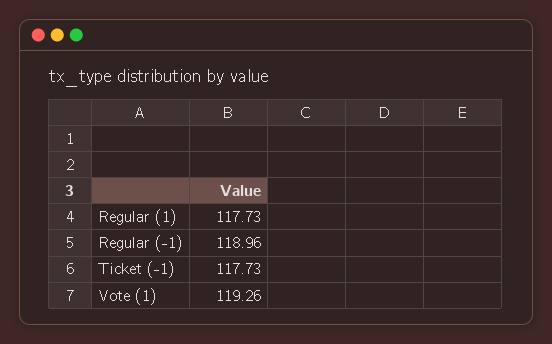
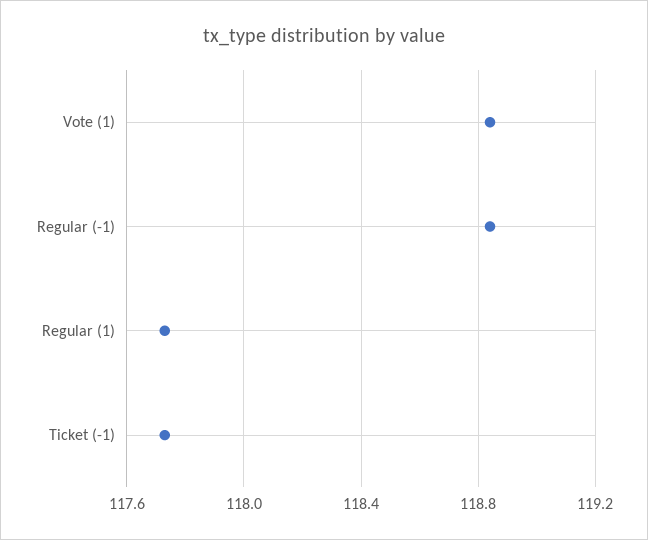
Regular (-1): 118.96 -> 118.85
Vote (1): 119.26 -> 118.85

